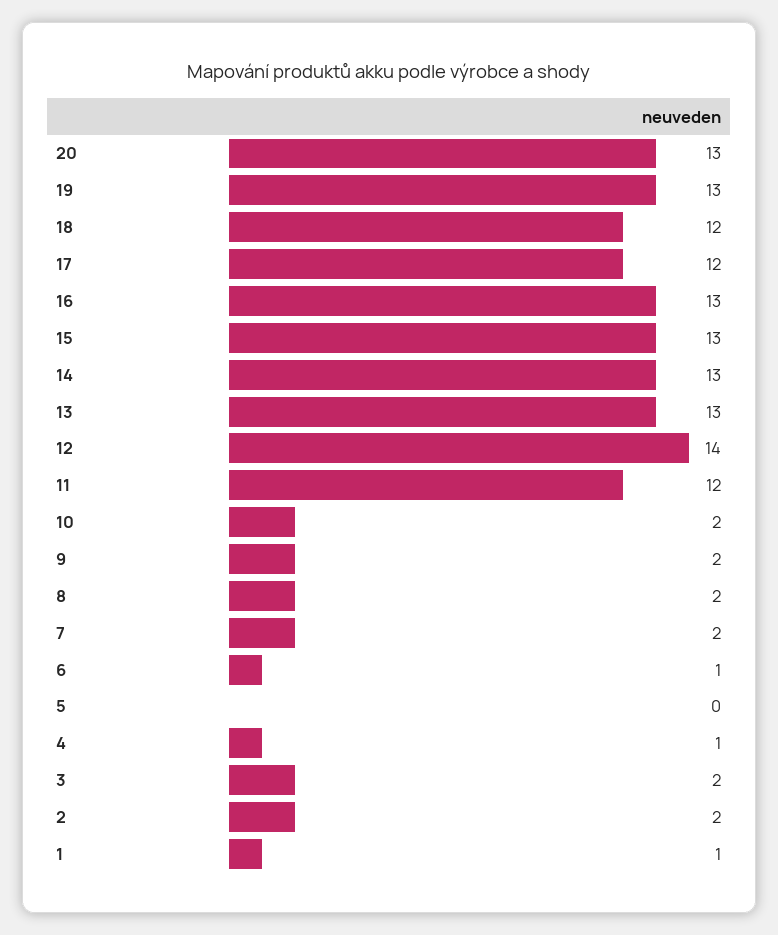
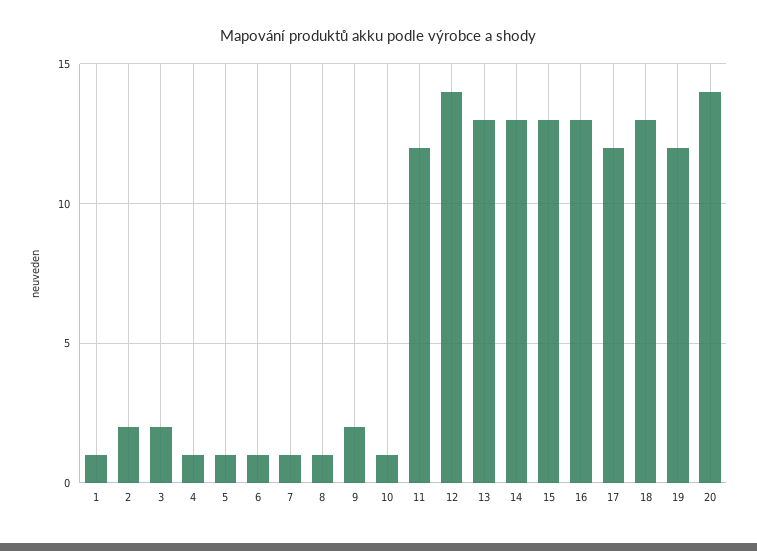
20: 13 -> 14
19: 13 -> 12
18: 12 -> 13
10: 2 -> 1
8: 2 -> 1
7: 2 -> 1
5: 0 -> 1

